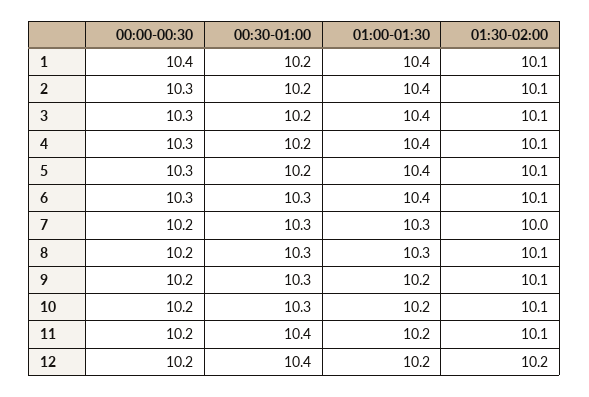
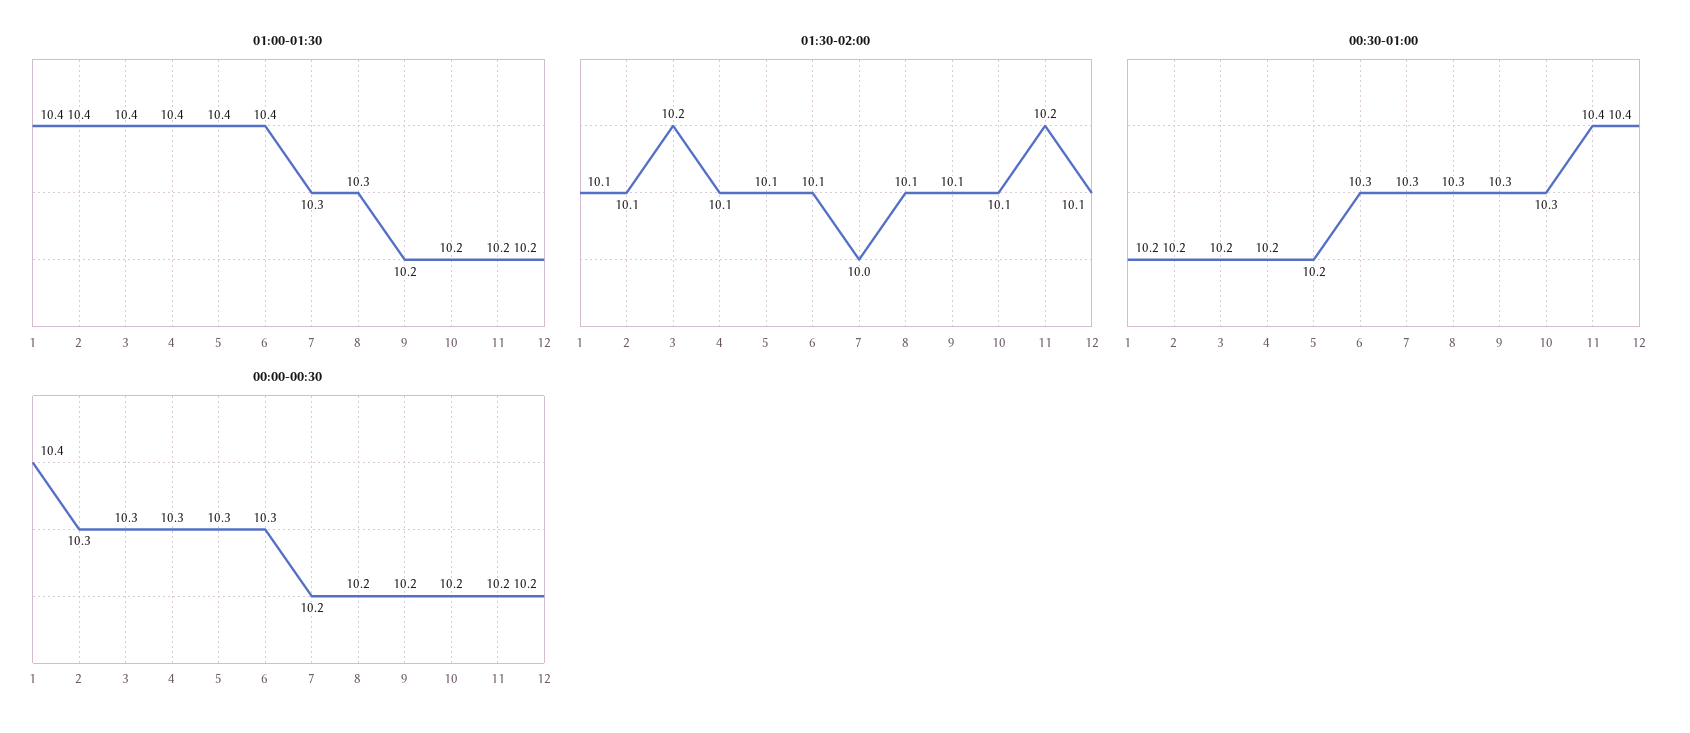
01:30-02:00, 3: 10.1 -> 10.2
01:30-02:00, 11: 10.1 -> 10.2
01:30-02:00, 12: 10.2 -> 10.1

